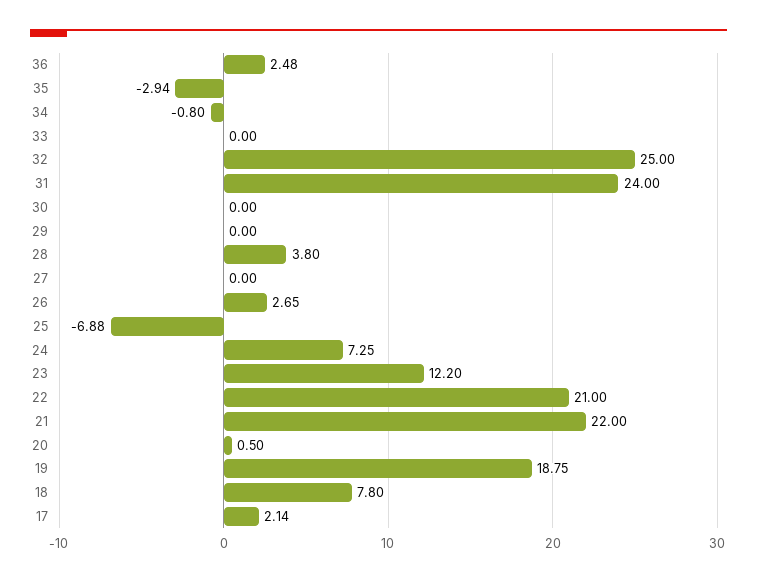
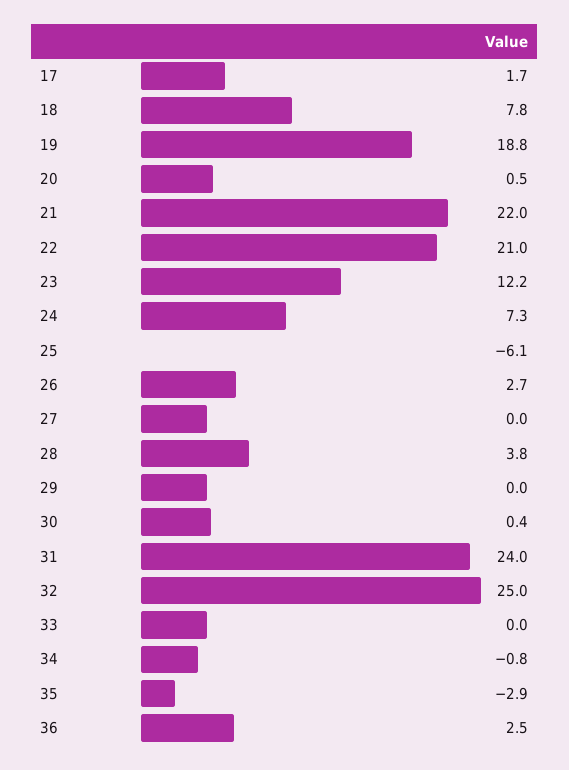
30: 0 -> 0.4
25: -6.88 -> -6.1
17: 2.14 -> 1.7

